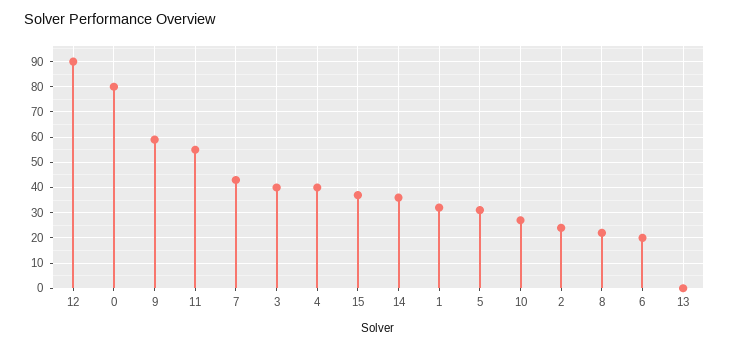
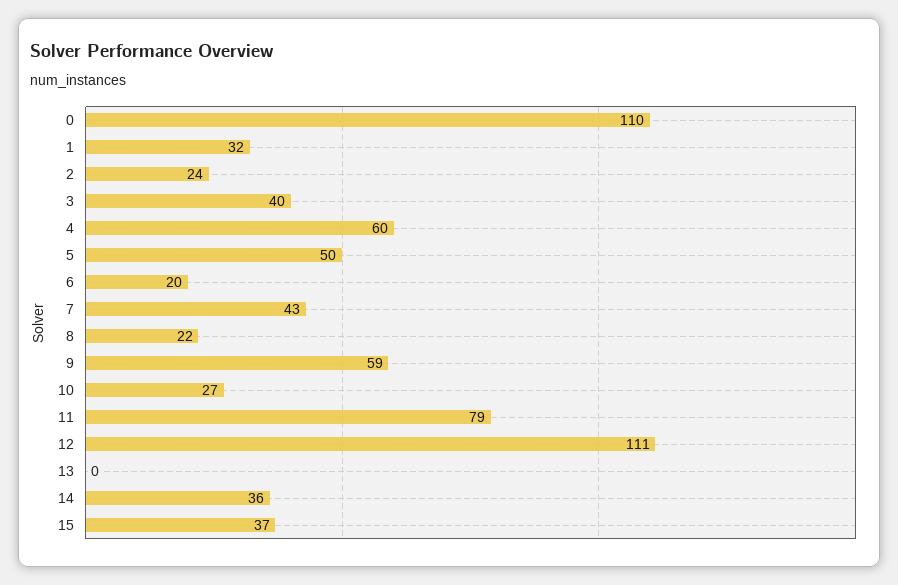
12: 90 -> 111
0: 80 -> 110
11: 55 -> 79
4: 40 -> 60
5: 30 -> 50

